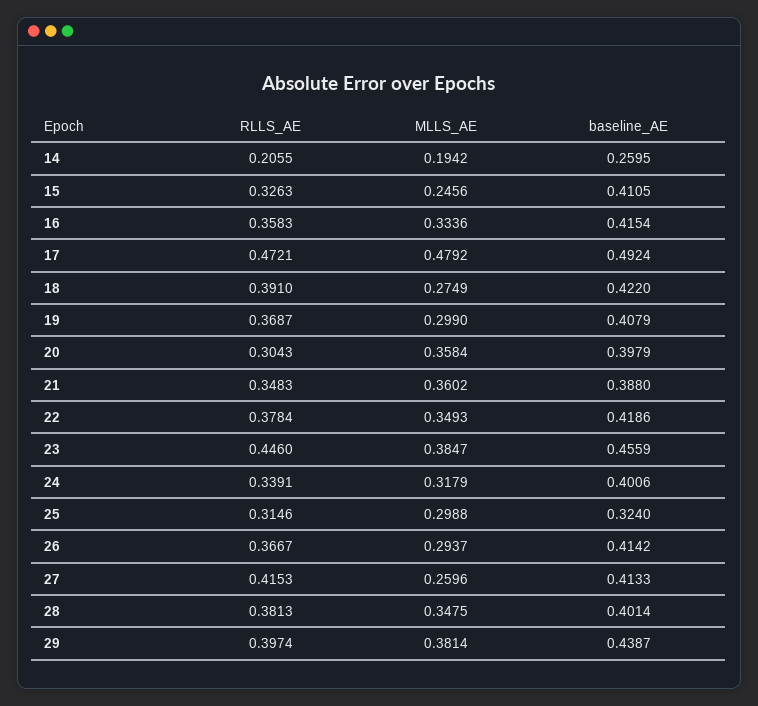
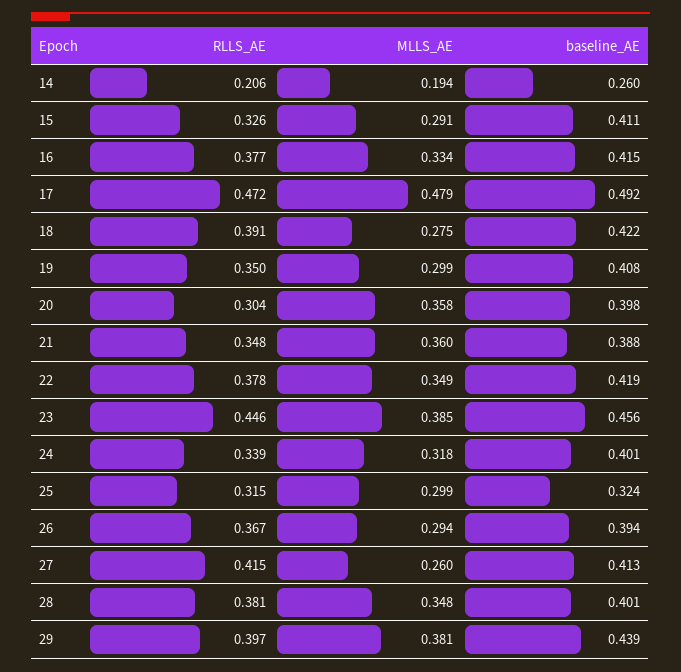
MLLS_AE, 15: 0.2456 -> 0.291
RLLS_AE, 16: 0.3583 -> 0.377
RLLS_AE, 19: 0.3687 -> 0.35
baseline_AE, 26: 0.4142 -> 0.394

